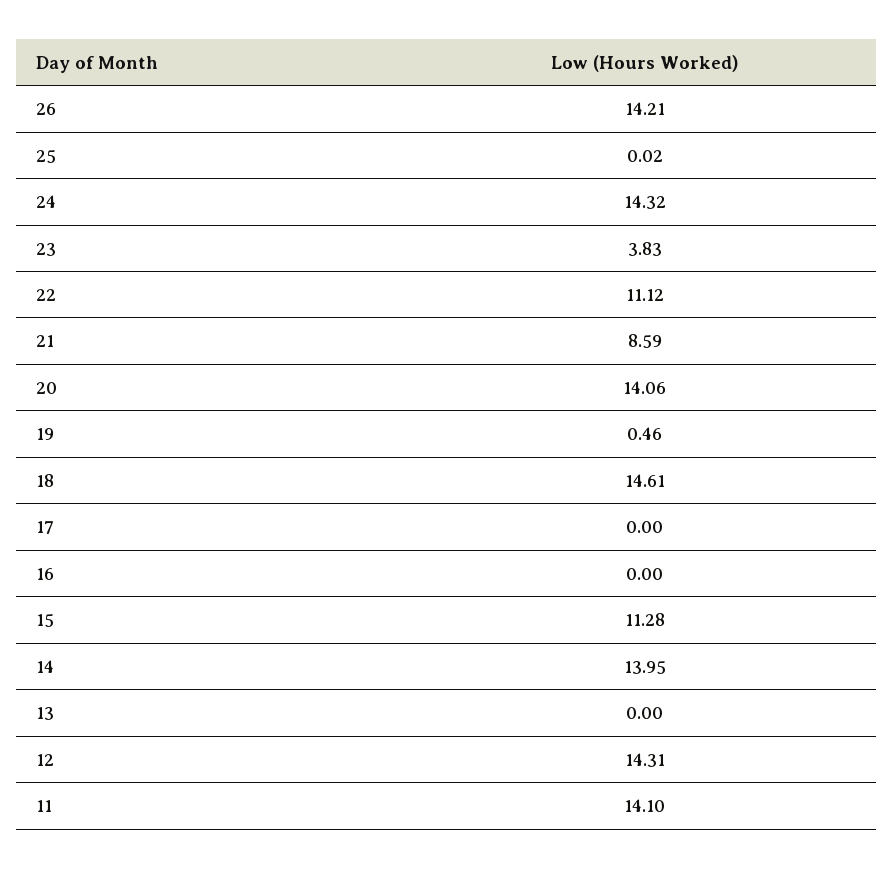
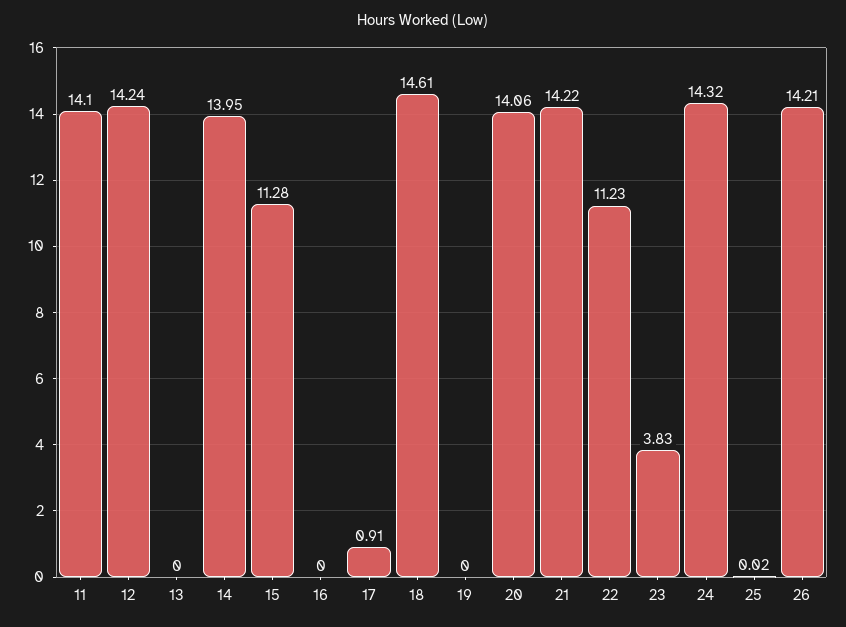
22: 11.12 -> 11.23
21: 8.59 -> 14.22
19: 0.46 -> 0
17: 0 -> 0.91
12: 14.31 -> 14.24

